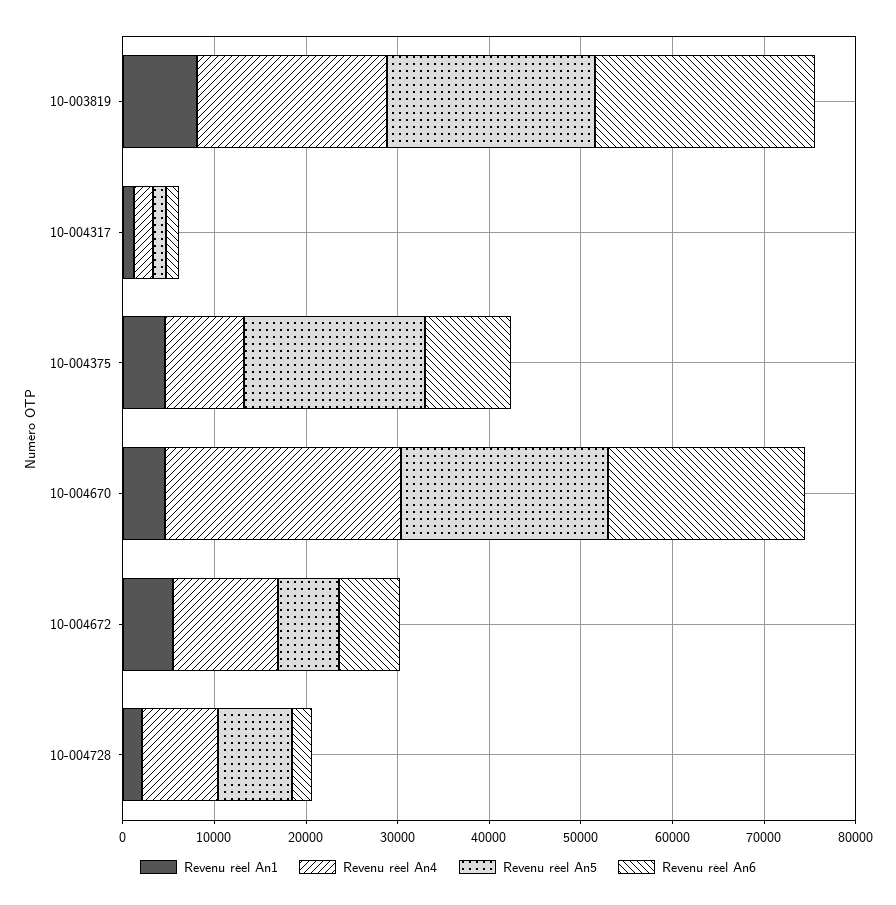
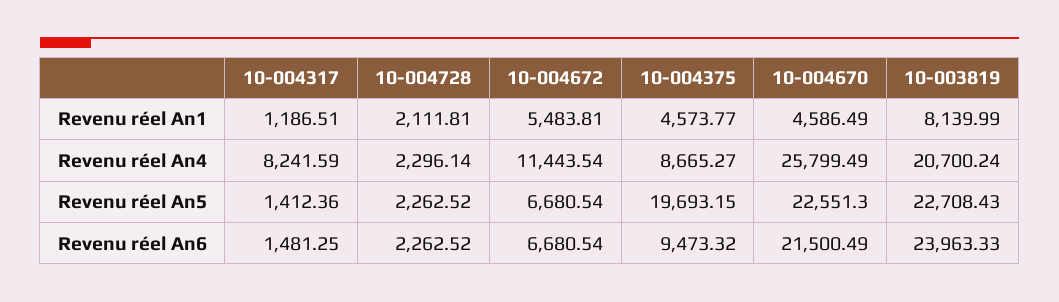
Revenu réel An4, 10-004317: 2000 -> 8241.59
Revenu réel An4, 10-004728: 8000 -> 2296.14
Revenu réel An5, 10-004728: 8000 -> 2262.52

